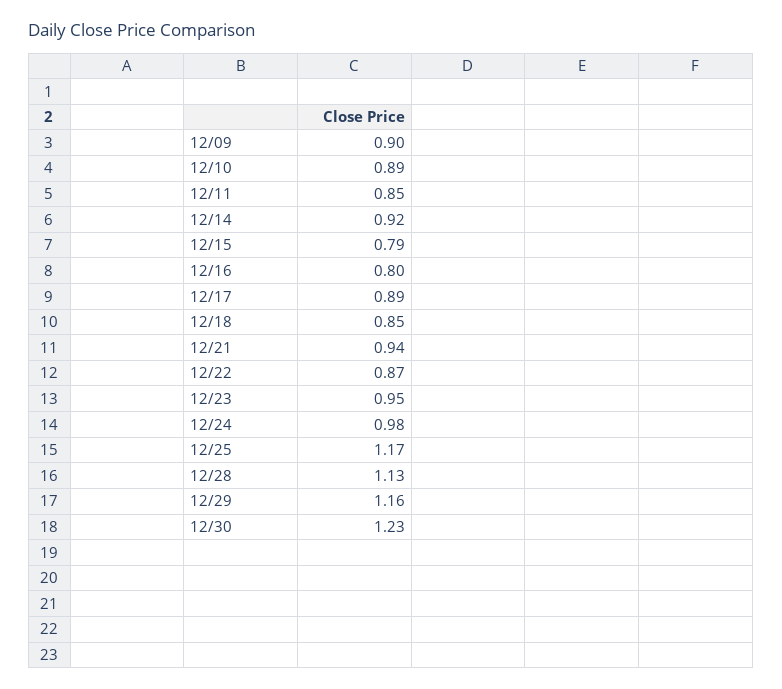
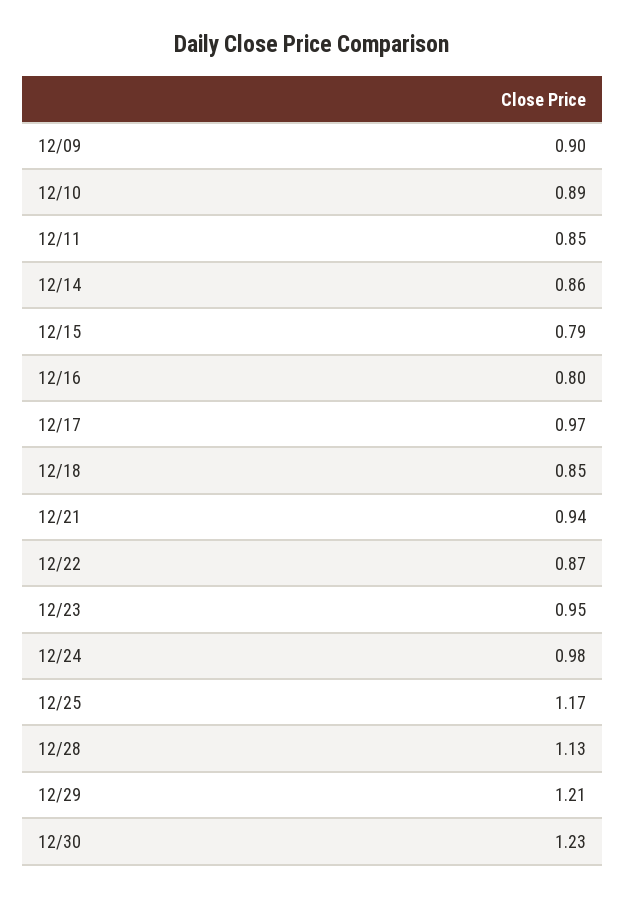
12/14: 0.92 -> 0.86
12/17: 0.89 -> 0.97
12/29: 1.16 -> 1.21

